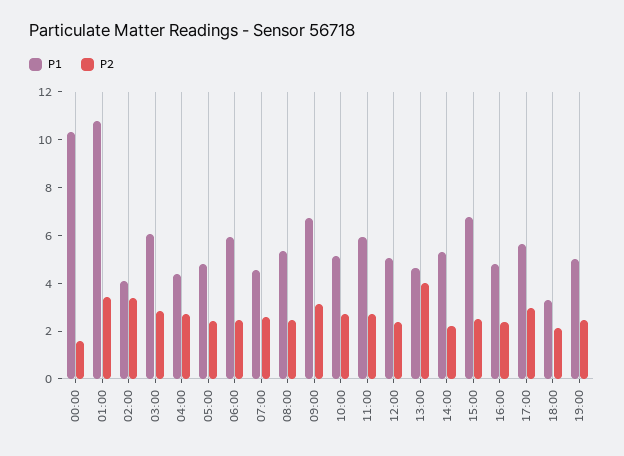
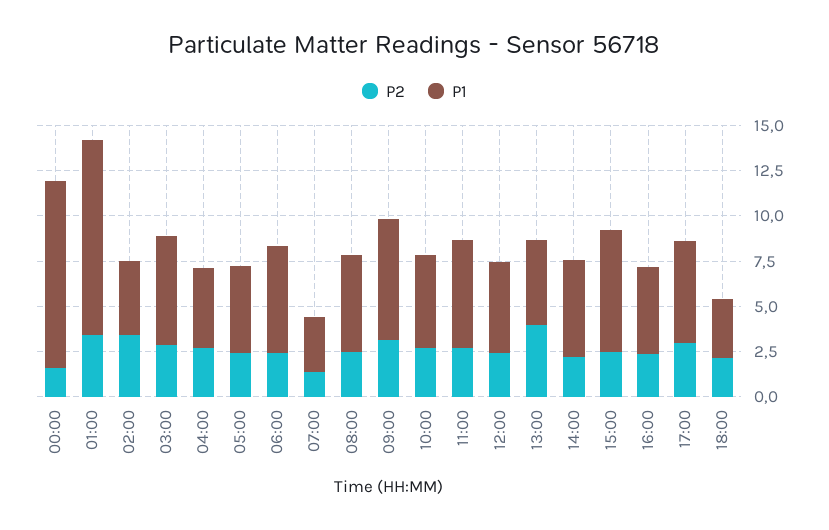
P1, 07:00: 4.5 -> 3
P2, 07:00: 2.5 -> 1.5
P1, 19:00: 5 -> none
P2, 19:00: 2.5 -> none

